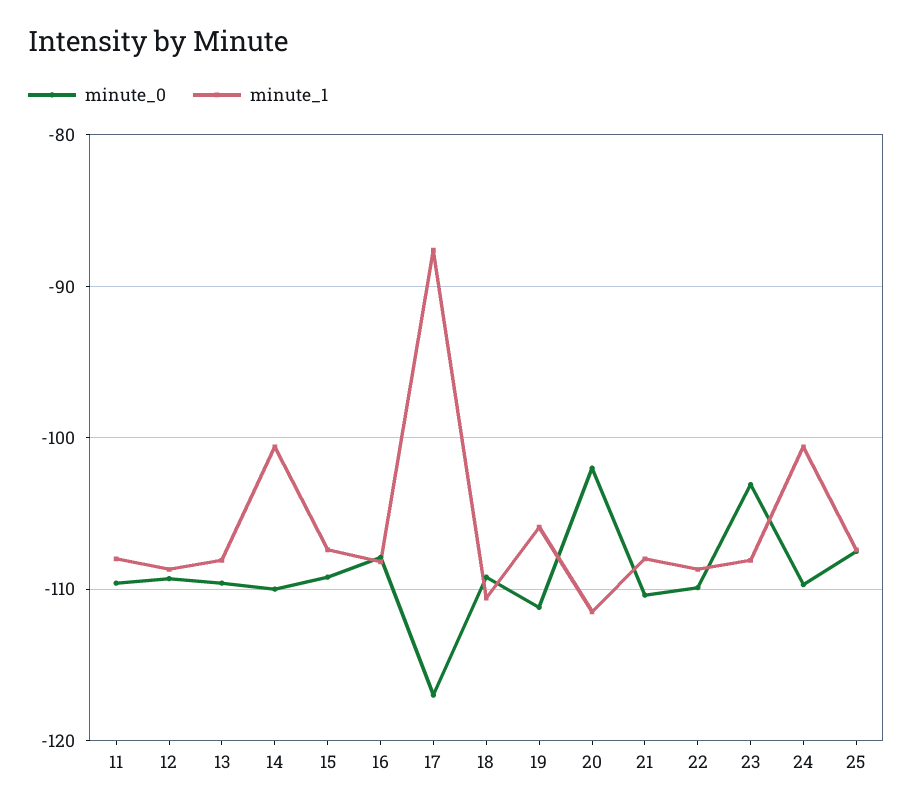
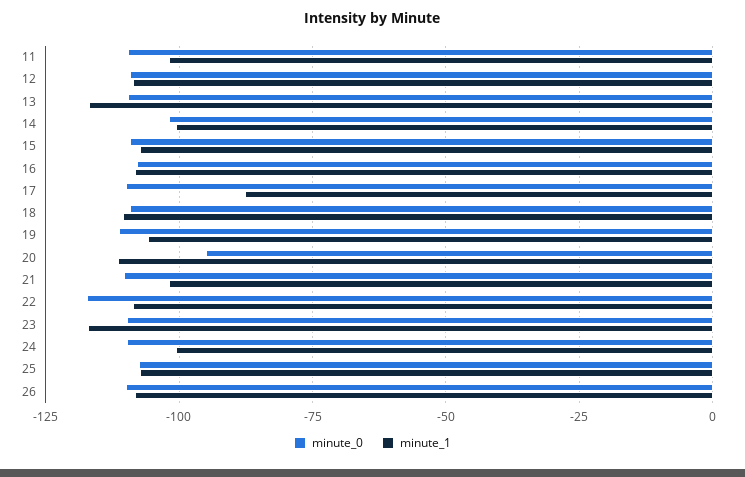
minute_1, 11: -108 -> -102.5
minute_1, 13: -108 -> -117.5
minute_0, 14: -110 -> -102.5
minute_0, 17: -117 -> -110
minute_0, 20: -102 -> -95
minute_1, 21: -108 -> -102.5
minute_0, 22: -110 -> -117.5
minute_0, 23: -103 -> -110
minute_1, 23: -108 -> -117.5
minute_0, 26: none -> -110
minute_1, 26: none -> -107.5

